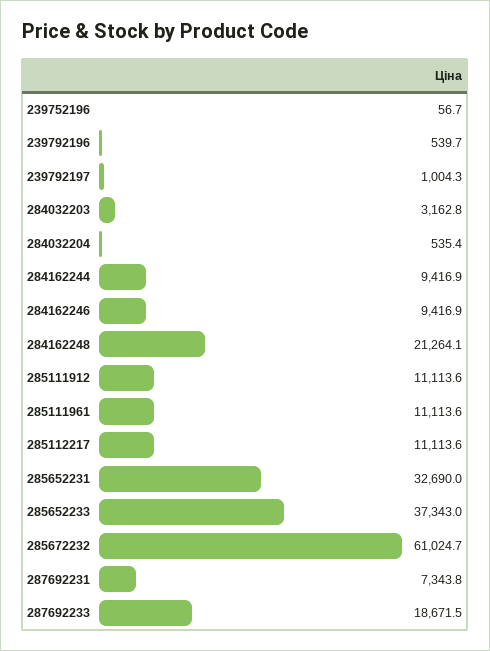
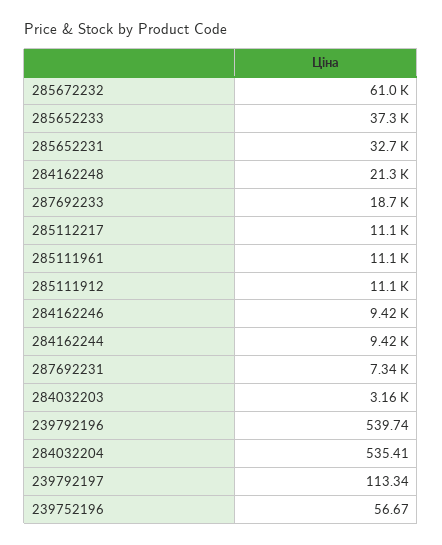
239792197: 1004.3 -> 113.34

